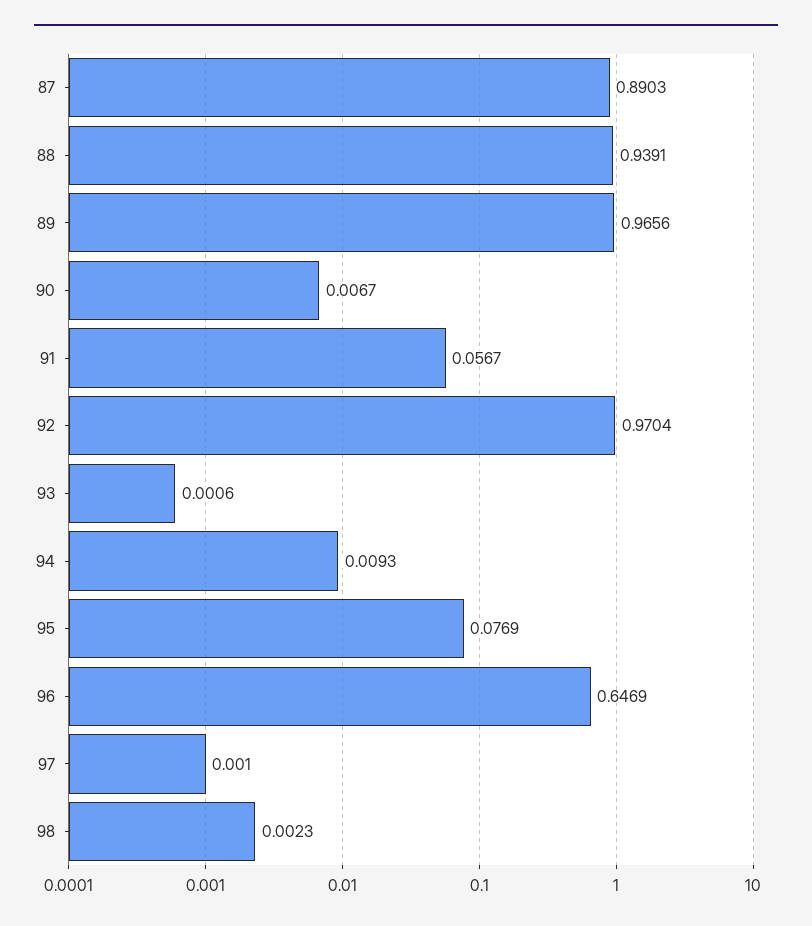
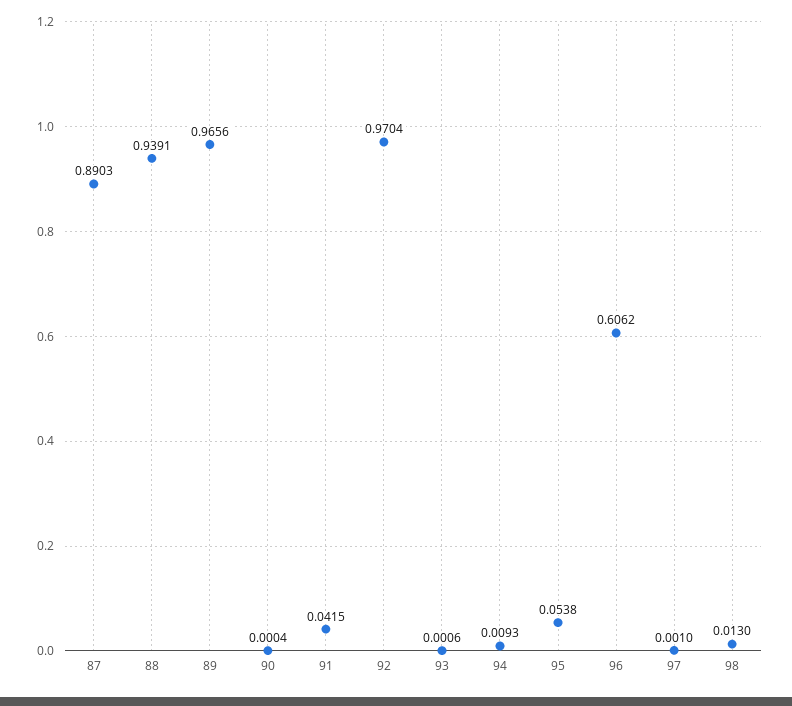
90: 0.0067 -> 0.0004
91: 0.0567 -> 0.0415
95: 0.0769 -> 0.0538
96: 0.6469 -> 0.6062
98: 0.0023 -> 0.013

